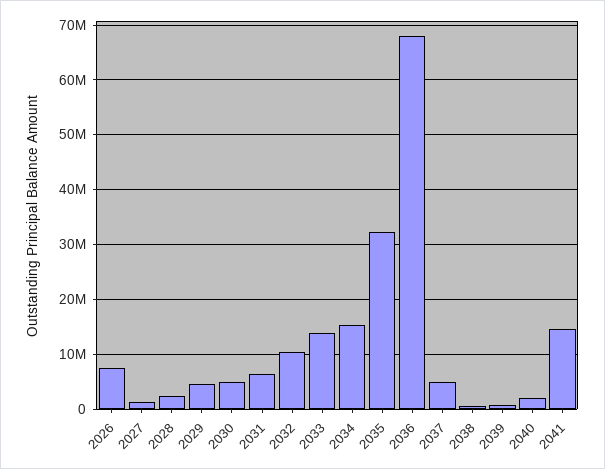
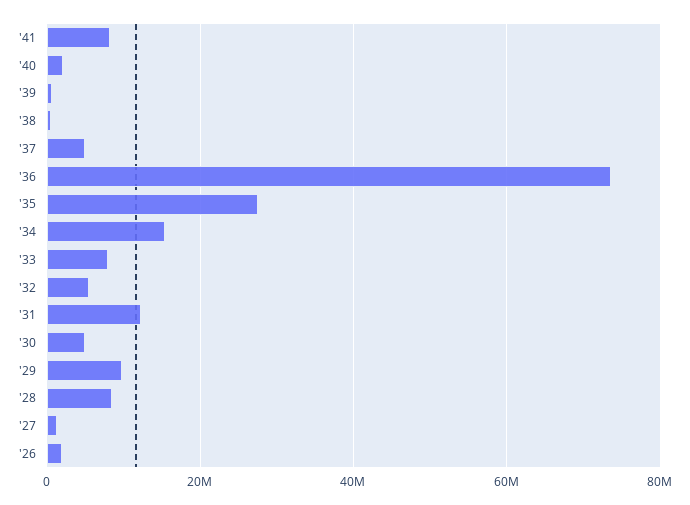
2026: 8000000 -> 2000000
2028: 2000000 -> 8000000
2029: 4000000 -> 10000000
2031: 6000000 -> 12000000
2032: 10000000 -> 6000000
2033: 14000000 -> 8000000
2035: 32000000 -> 28000000
2036: 68000000 -> 74000000
2041: 14000000 -> 8000000

